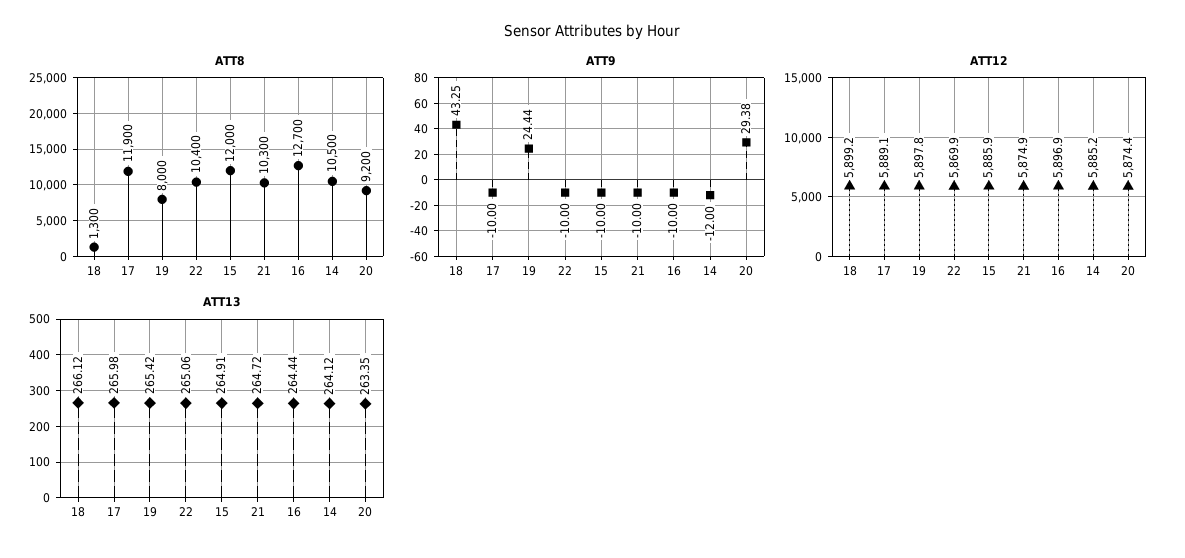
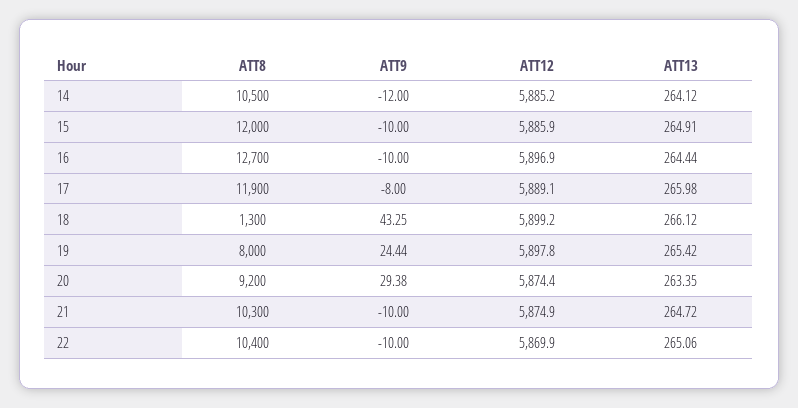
ATT9, 17: -10 -> -8

